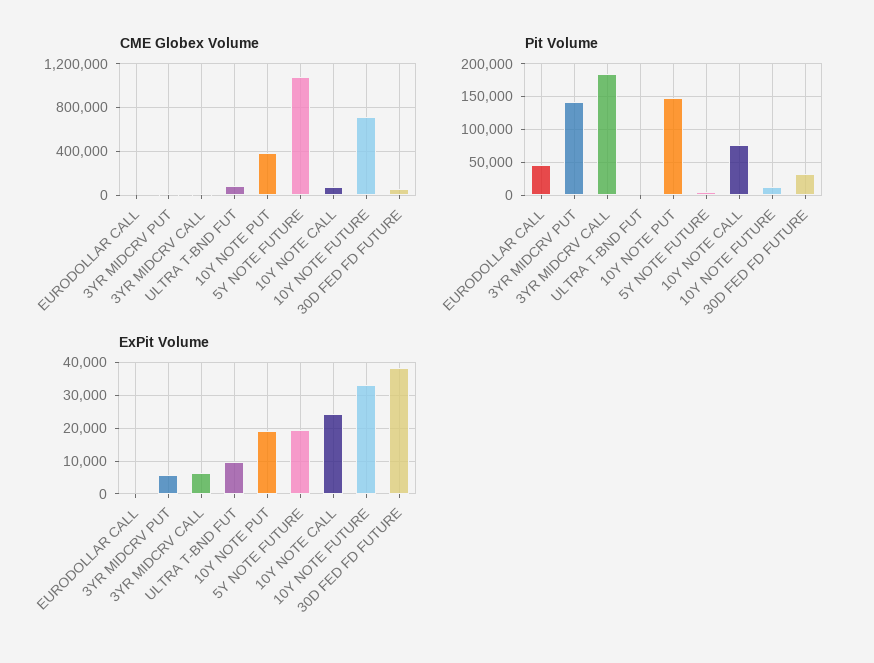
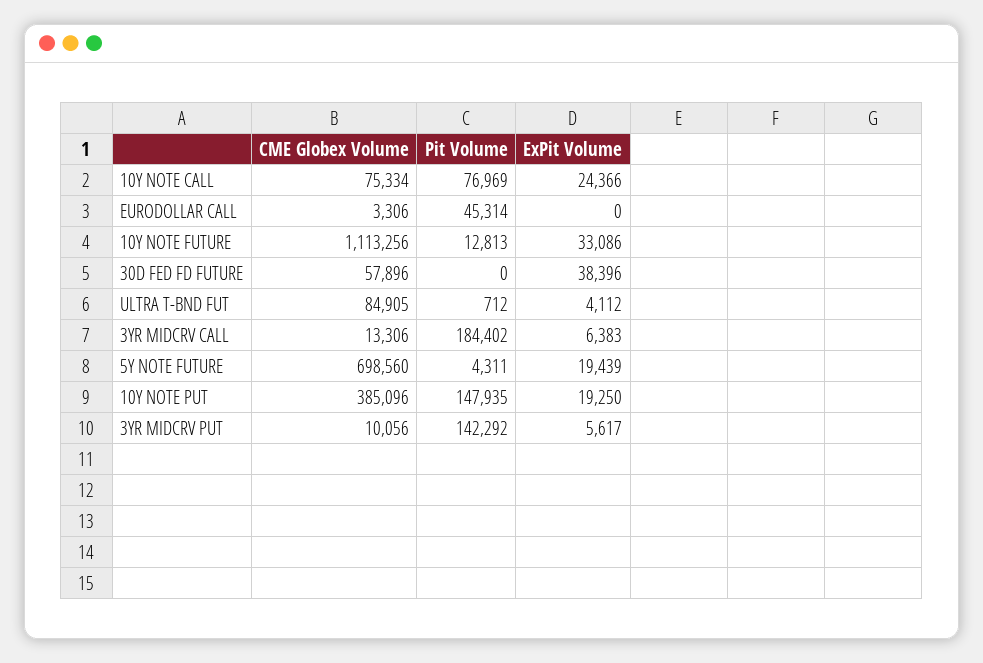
CME Globex Volume, 5Y NOTE FUTURE: 1100000 -> 698560
CME Globex Volume, 10Y NOTE FUTURE: 700000 -> 1113256
Pit Volume, 30D FED FD FUTURE: 30000 -> 0
ExPit Volume, ULTRA T-BND FUT: 10000 -> 4112

